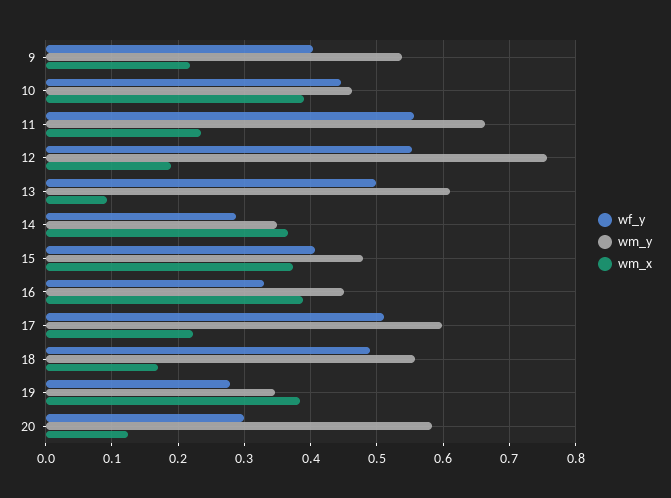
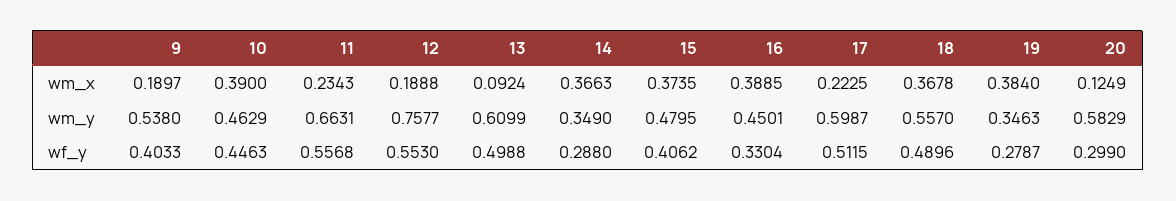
wm_x, 9: 0.22 -> 0.1897
wm_x, 18: 0.17 -> 0.3678

